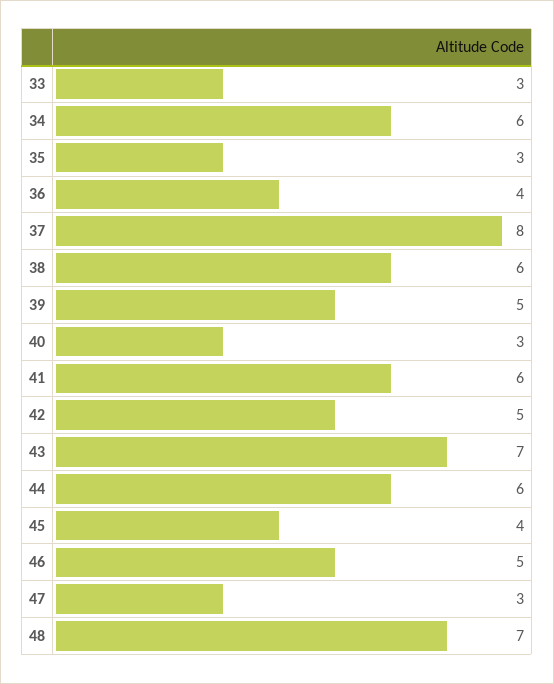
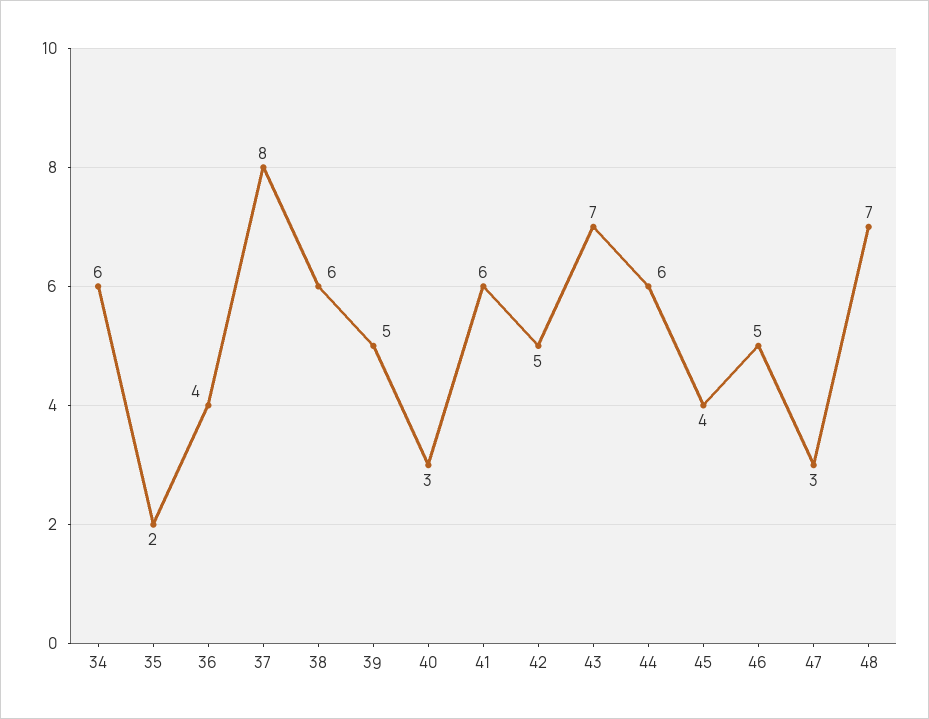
33: 3 -> none
35: 3 -> 2

